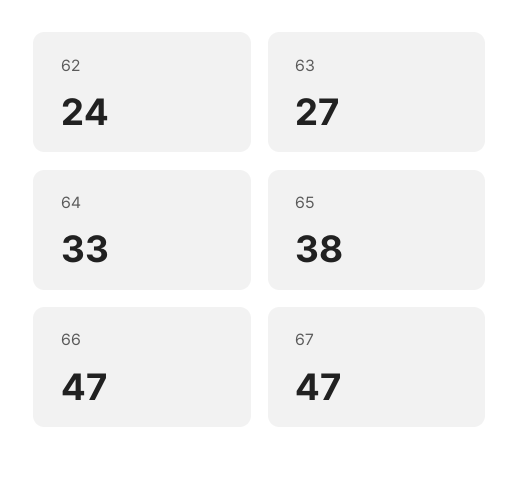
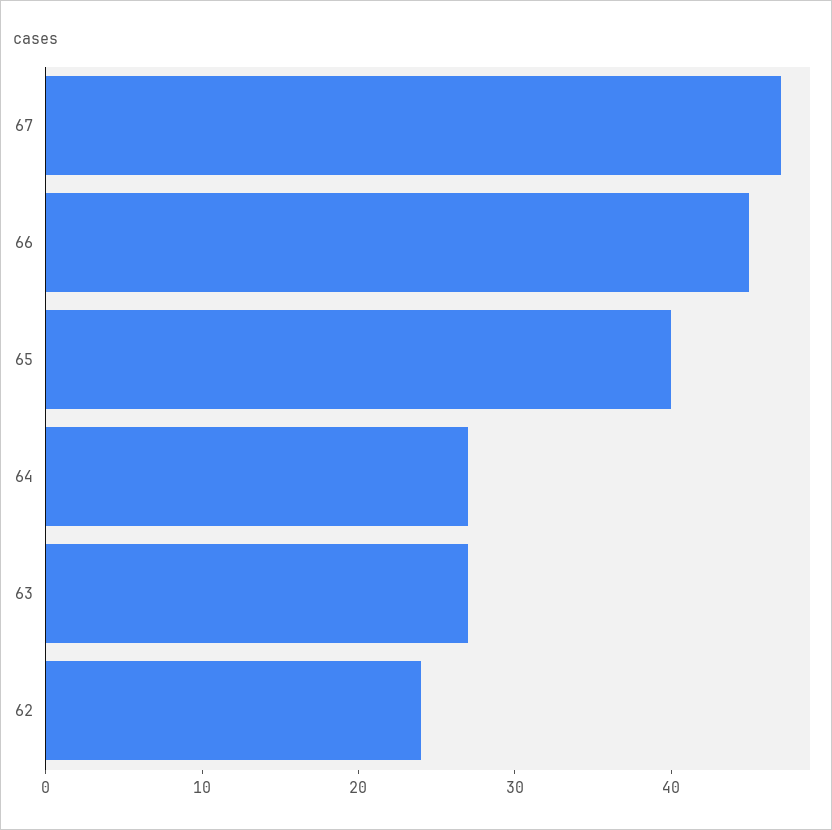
64: 33 -> 27
65: 38 -> 40
66: 47 -> 45

